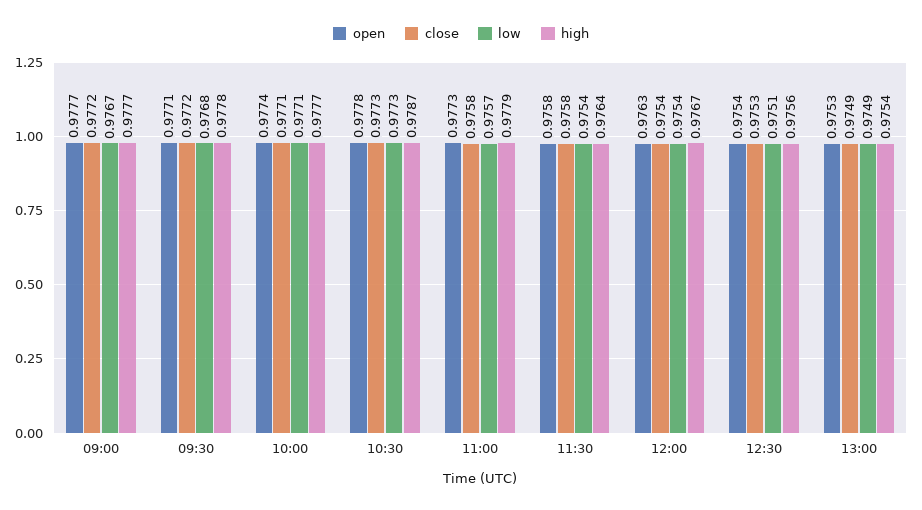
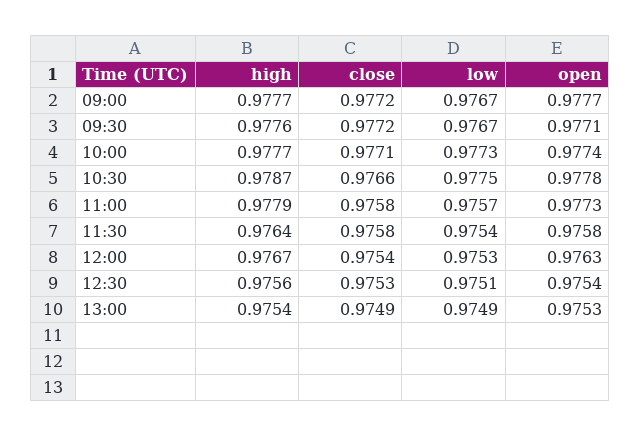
low, 09:30: 0.9768 -> 0.9767
high, 09:30: 0.9778 -> 0.9776
low, 10:00: 0.9771 -> 0.9773
close, 10:30: 0.9773 -> 0.9766
low, 10:30: 0.9773 -> 0.9775
low, 12:00: 0.9754 -> 0.9753

